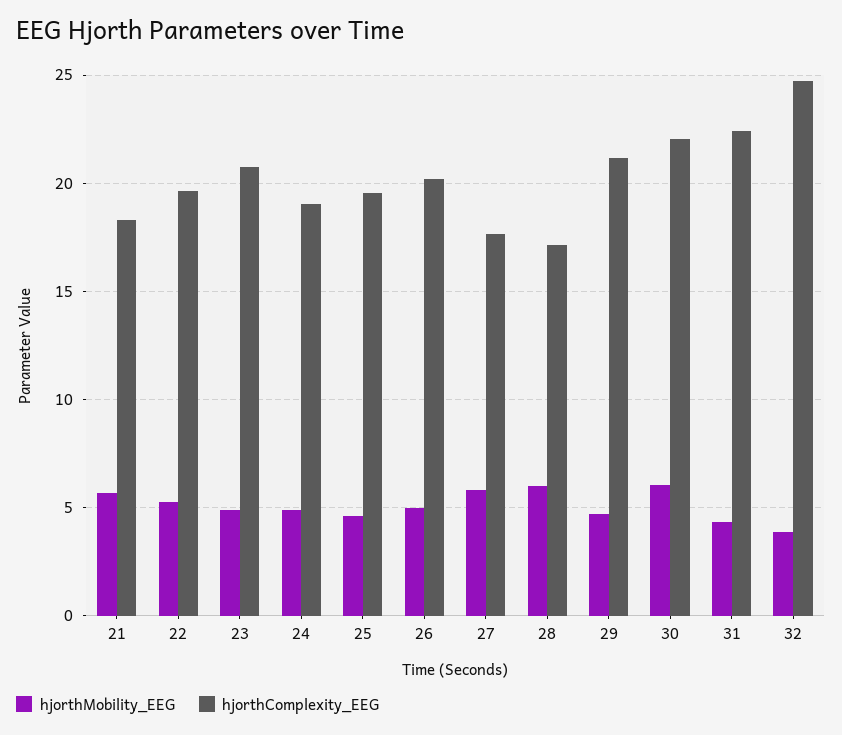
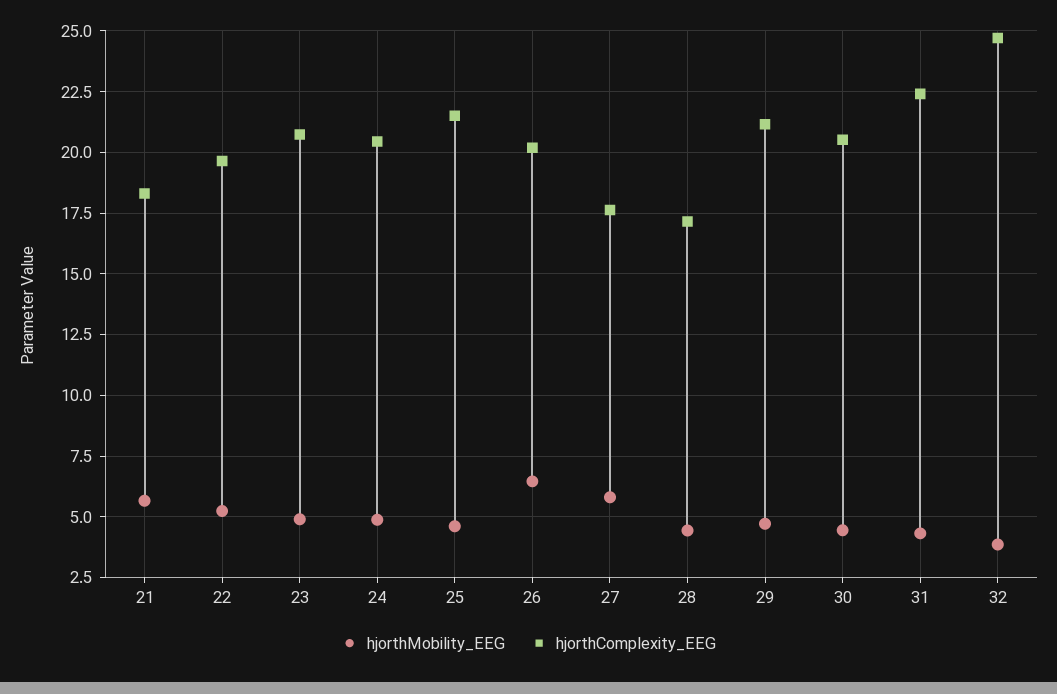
hjorthComplexity_EEG, 24: 19 -> 20.5
hjorthComplexity_EEG, 25: 19.5 -> 21.5
hjorthMobility_EEG, 26: 5 -> 6.5
hjorthMobility_EEG, 28: 6 -> 4.5
hjorthMobility_EEG, 30: 6 -> 4.5
hjorthComplexity_EEG, 30: 22 -> 20.5

